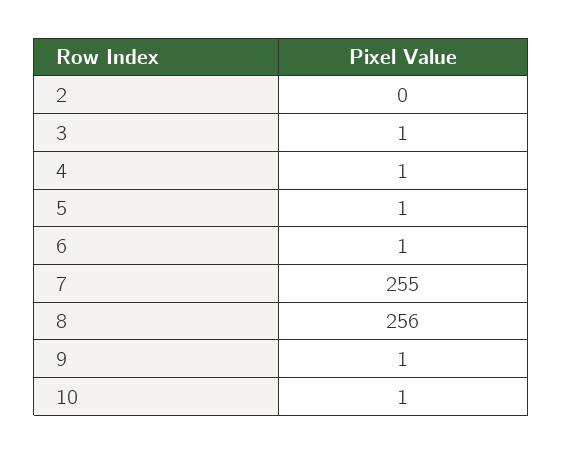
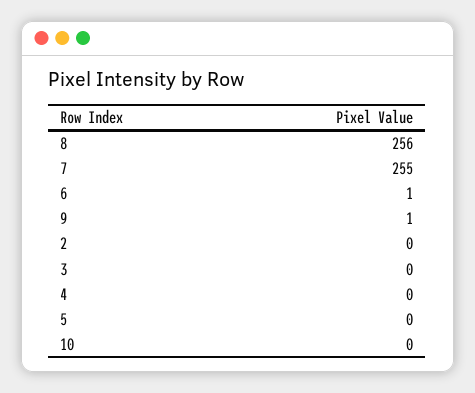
3: 1 -> 0
4: 1 -> 0
5: 1 -> 0
10: 1 -> 0

